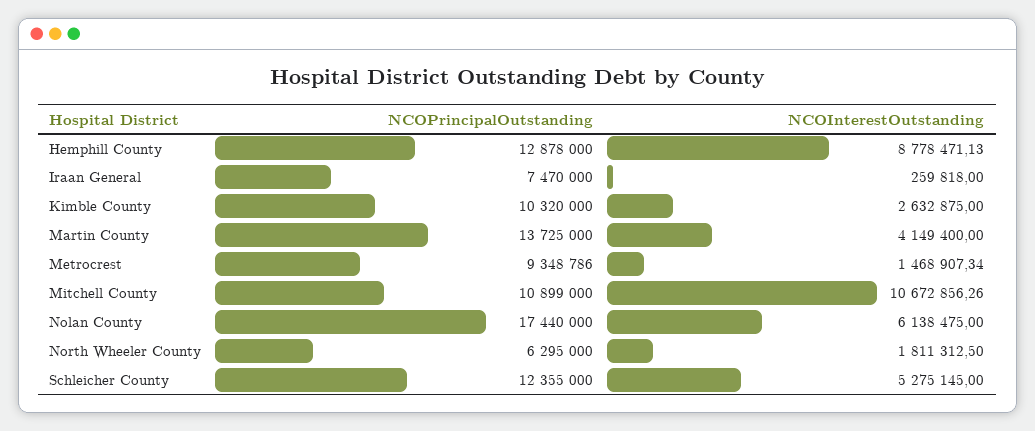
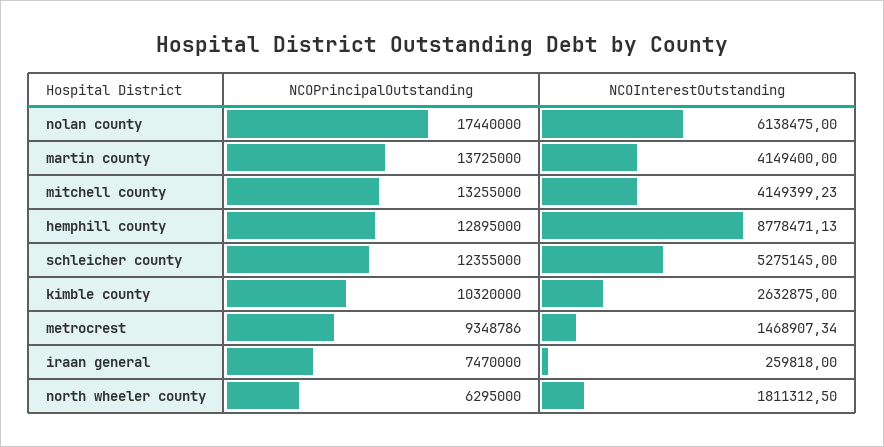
NCOPrincipalOutstanding, Hemphill County: 12878000 -> 12895000
NCOPrincipalOutstanding, Mitchell County: 10899000 -> 13255000
NCOInterestOutstanding, Mitchell County: 10672856.26 -> 4149399.23

